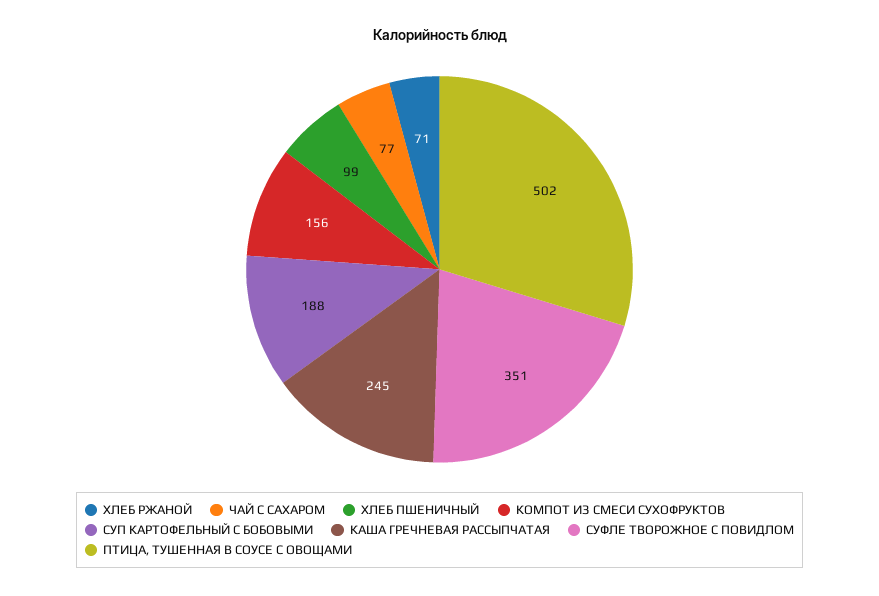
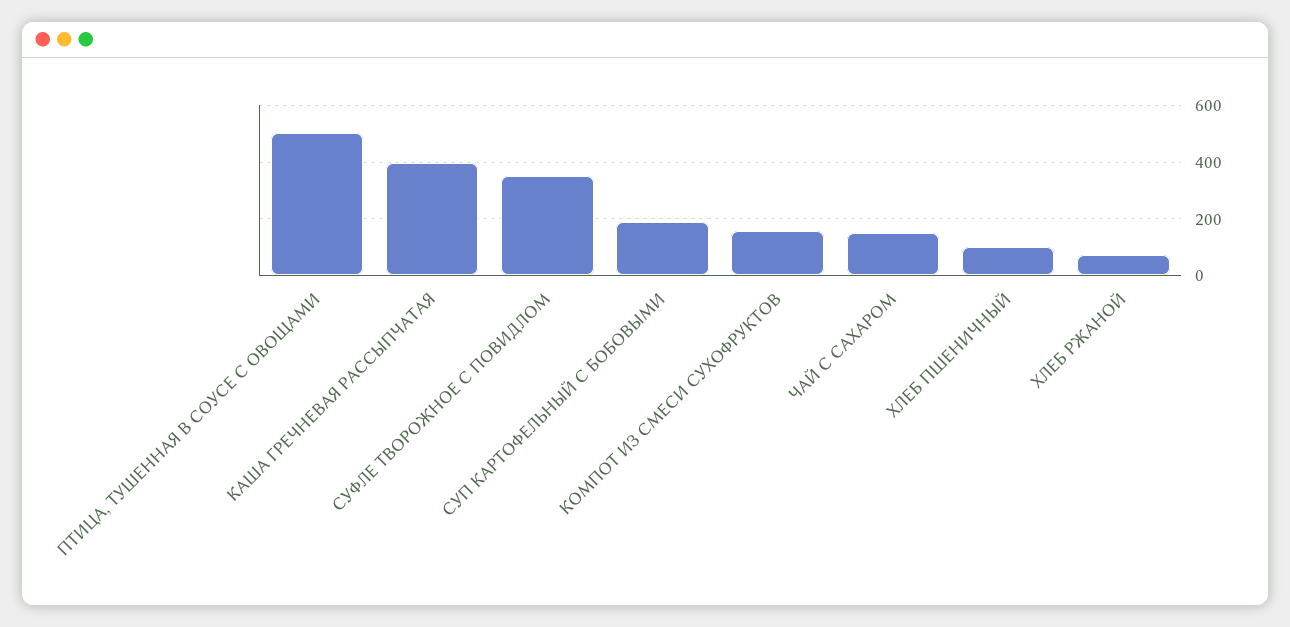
ЧАЙ С САХАРОМ: 77 -> 150
КАША ГРЕЧНЕВАЯ РАССЫПЧАТАЯ: 245 -> 400

